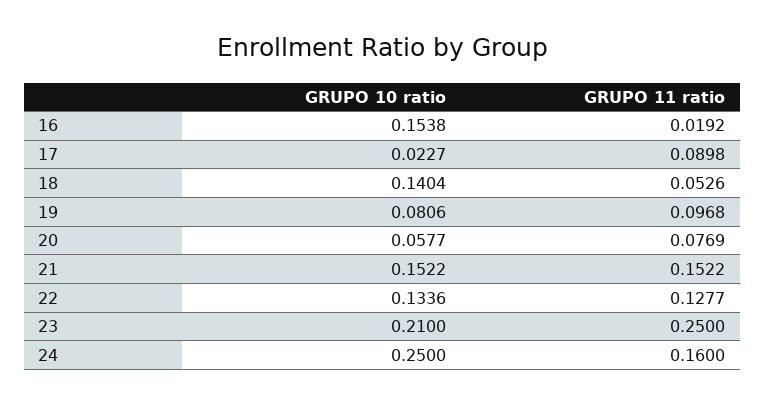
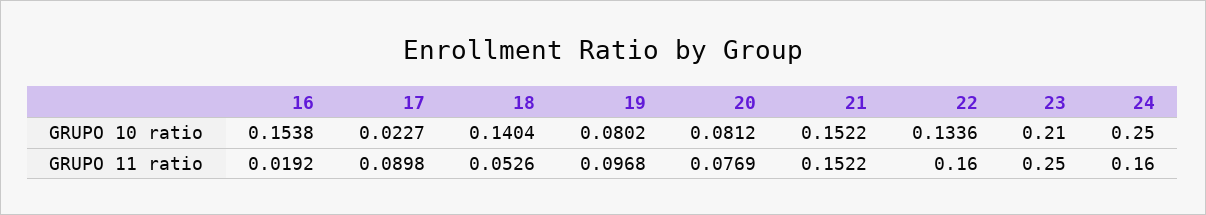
GRUPO 10 ratio, 19: 0.0806 -> 0.0802
GRUPO 10 ratio, 20: 0.0577 -> 0.0812
GRUPO 11 ratio, 22: 0.1277 -> 0.16

